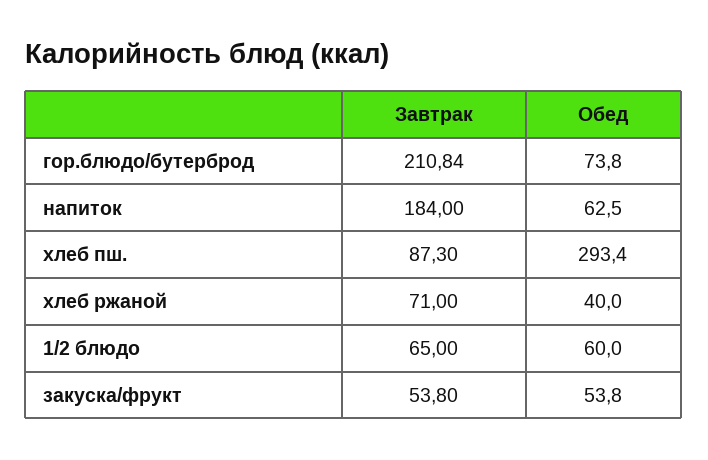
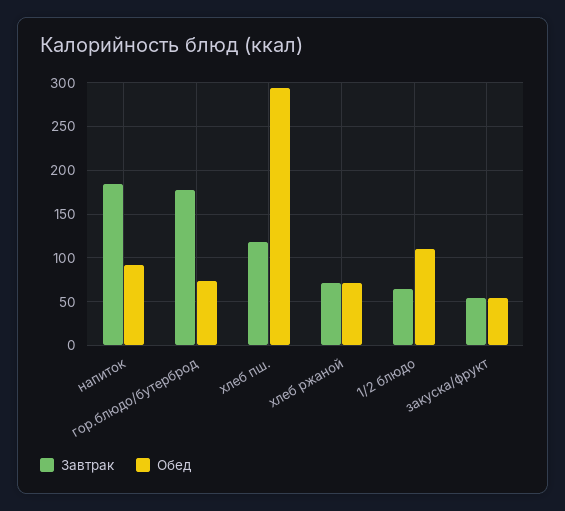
Завтрак, гор.блюдо/бутерброд: 210.84 -> 180
Обед, напиток: 62.5 -> 90
Завтрак, хлеб пш.: 87.3 -> 120
Обед, хлеб ржаной: 40 -> 70
Обед, 1/2 блюдо: 60 -> 110

